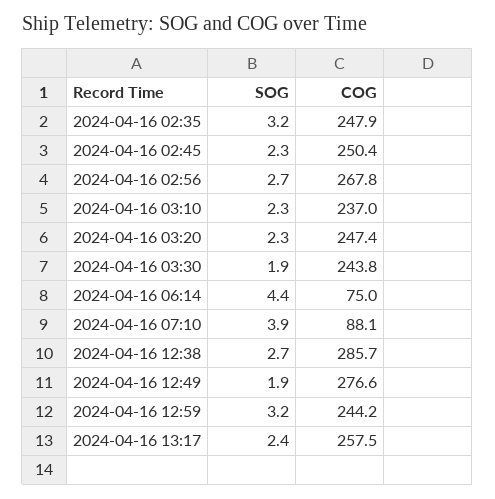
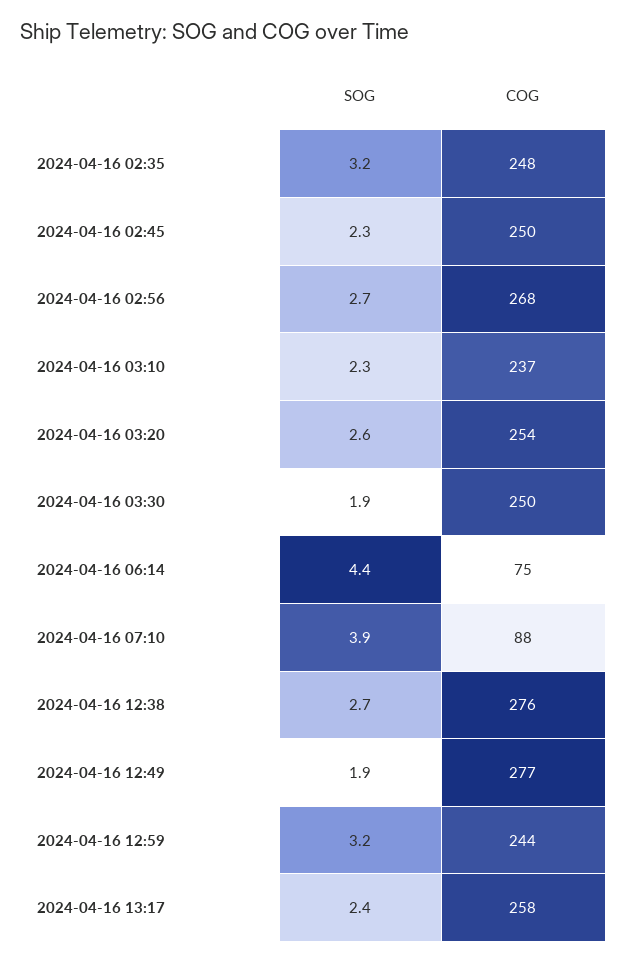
SOG, 2024-04-16 03:20: 2.3 -> 2.6
COG, 2024-04-16 03:20: 247.4 -> 254
COG, 2024-04-16 03:30: 243.8 -> 250
COG, 2024-04-16 12:38: 285.7 -> 276

